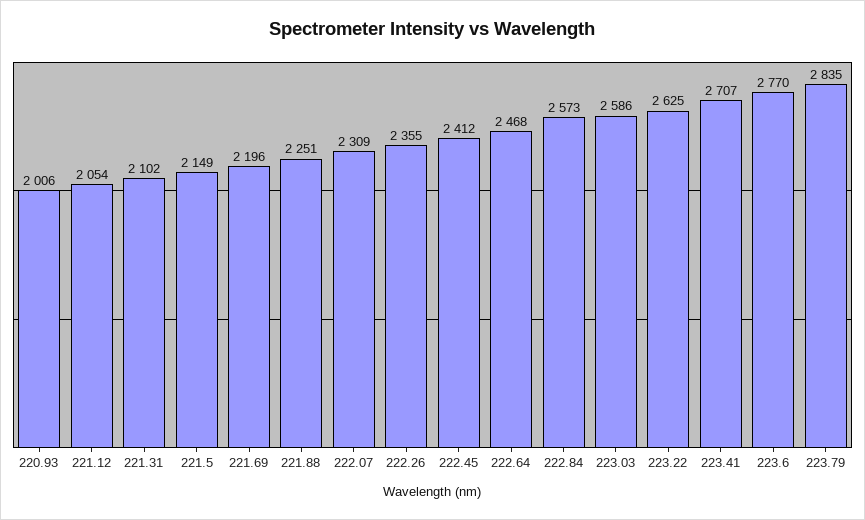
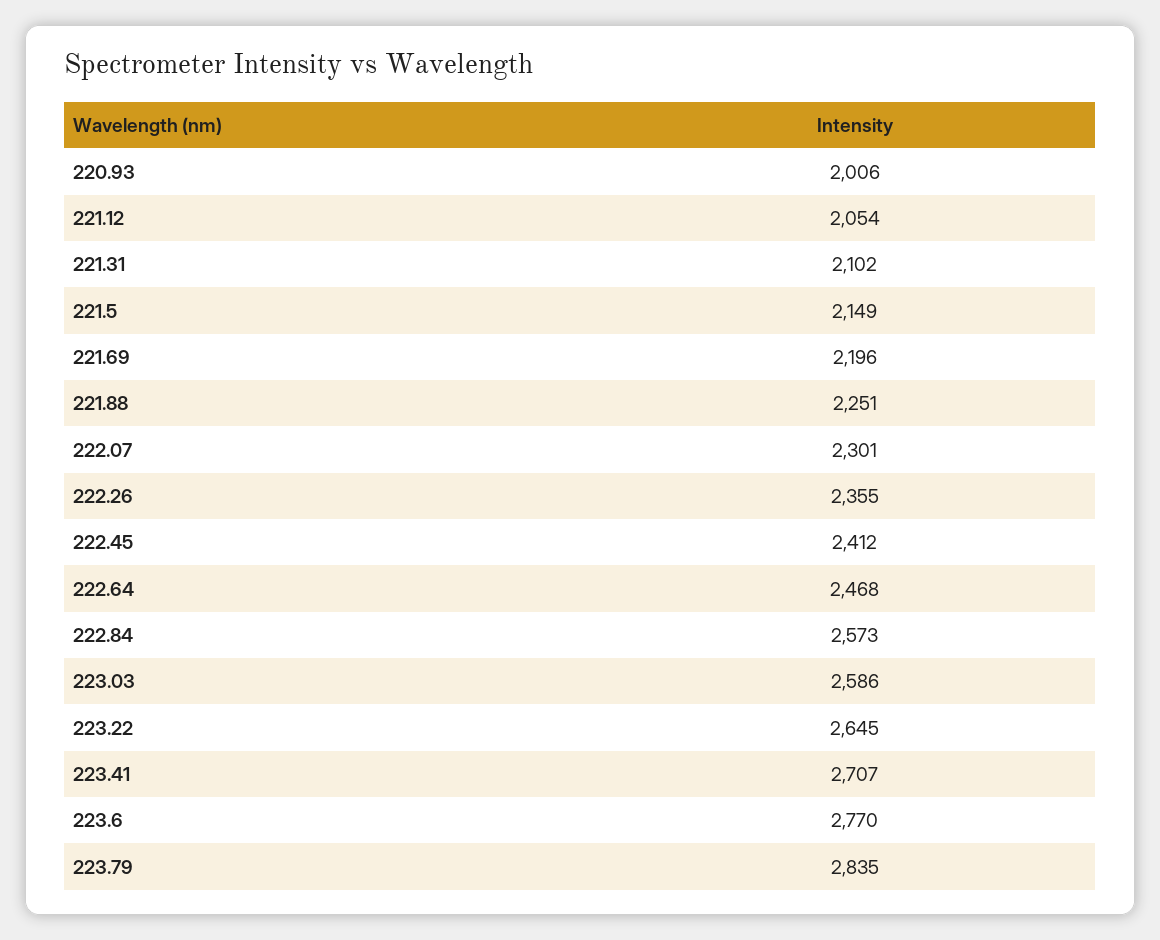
222.07: 2309 -> 2301
223.22: 2625 -> 2645

